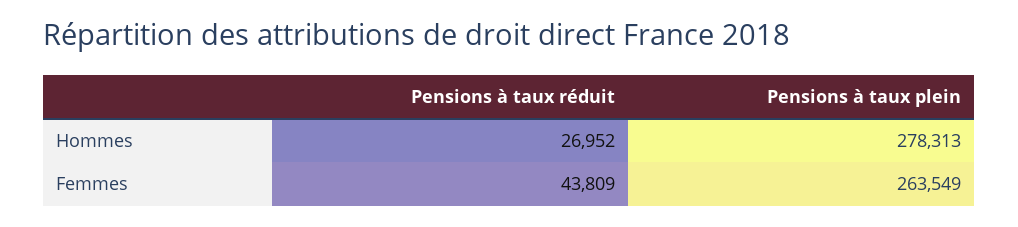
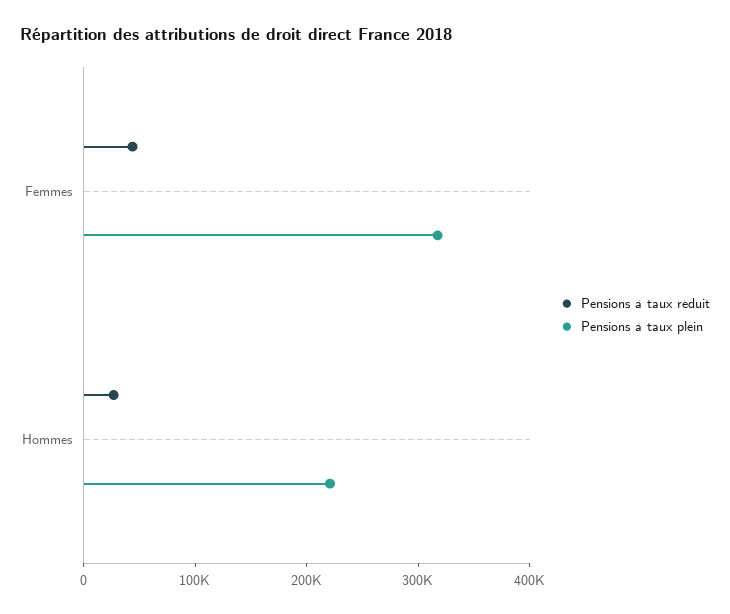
Pensions à taux plein, Hommes: 278313 -> 220000
Pensions à taux plein, Femmes: 263549 -> 320000

